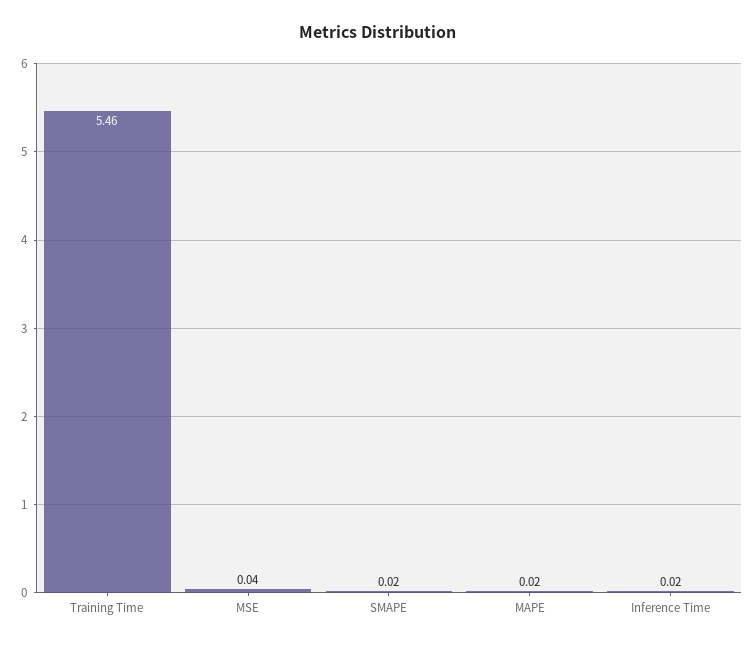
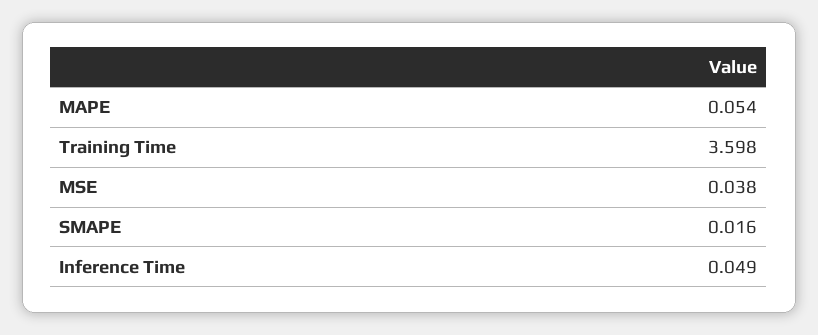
Training Time: 5.46 -> 3.598
MAPE: 0.02 -> 0.054
Inference Time: 0.02 -> 0.049

